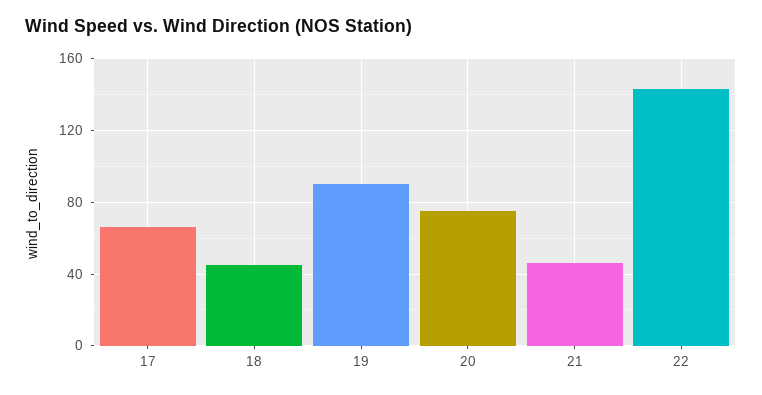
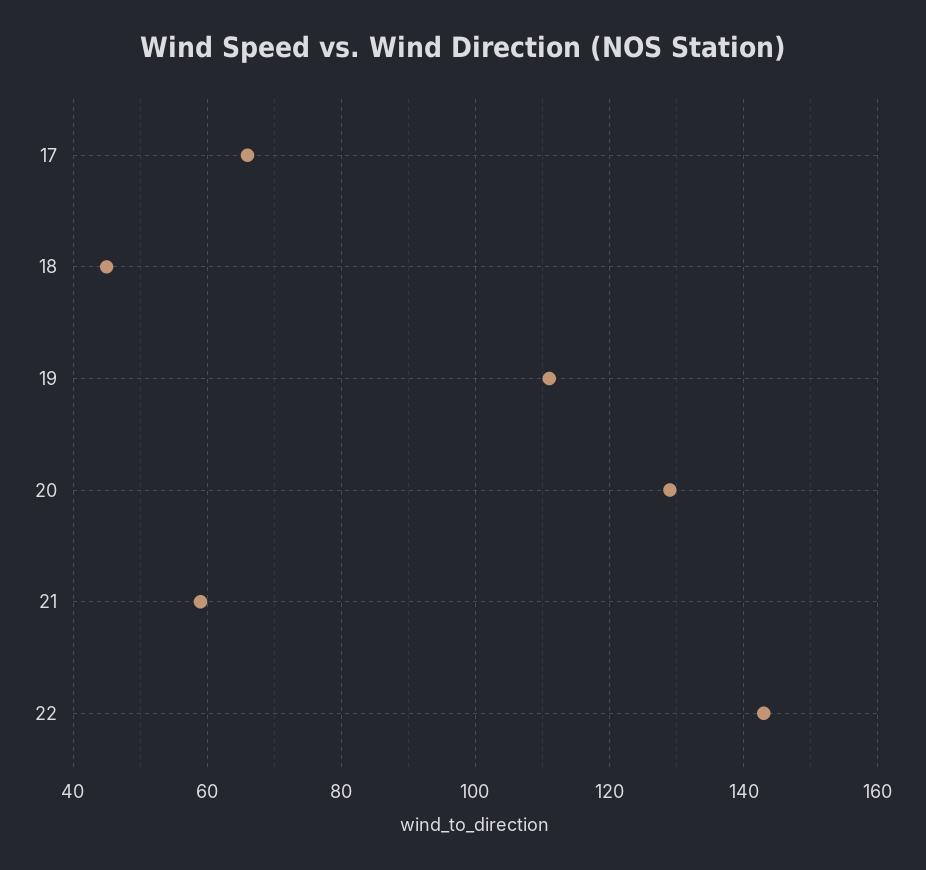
19: 90 -> 110
20: 75 -> 130
21: 45 -> 60

